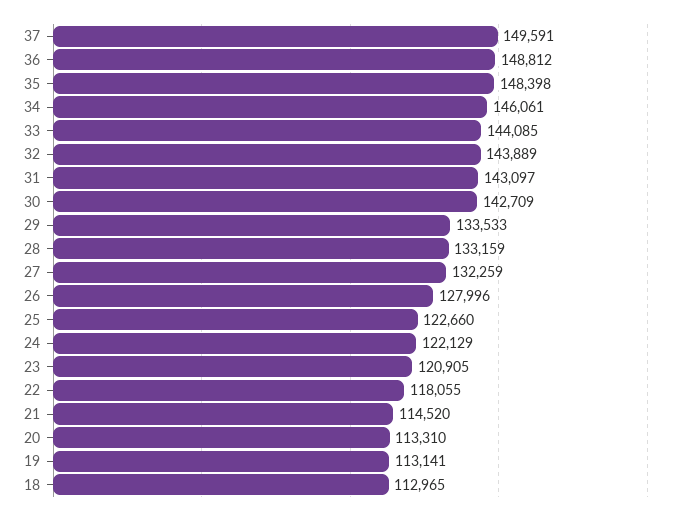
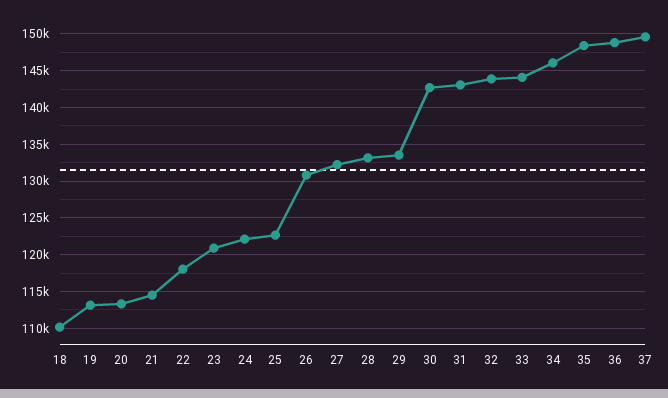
26: 127996 -> 131000
18: 112965 -> 110000

